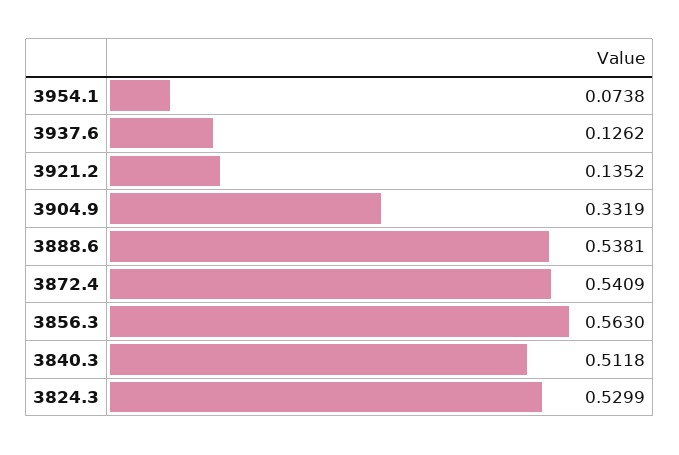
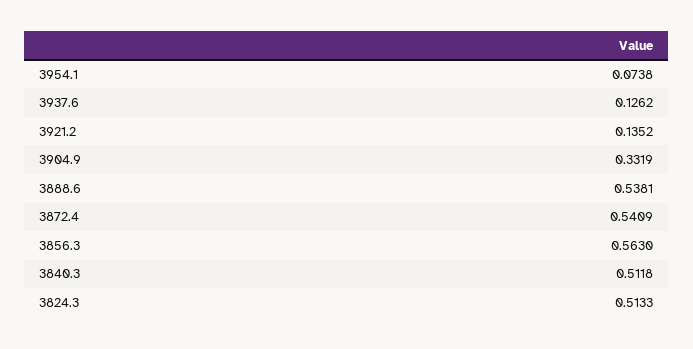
3824.3: 0.5299 -> 0.5133

